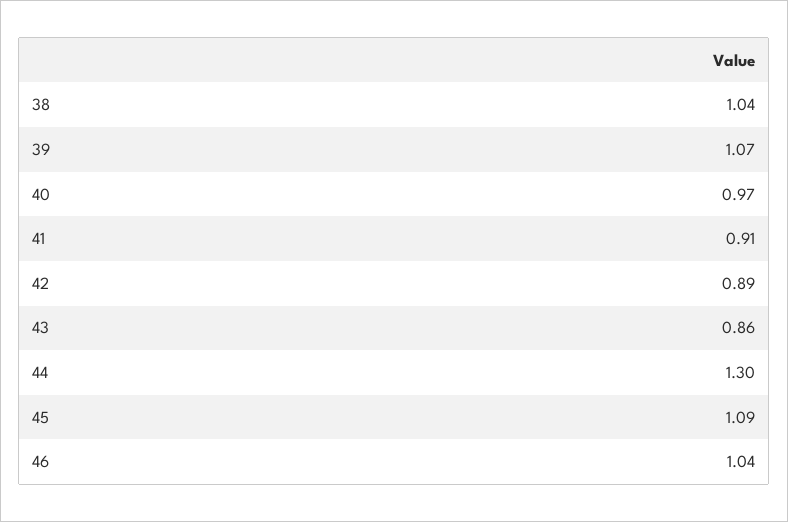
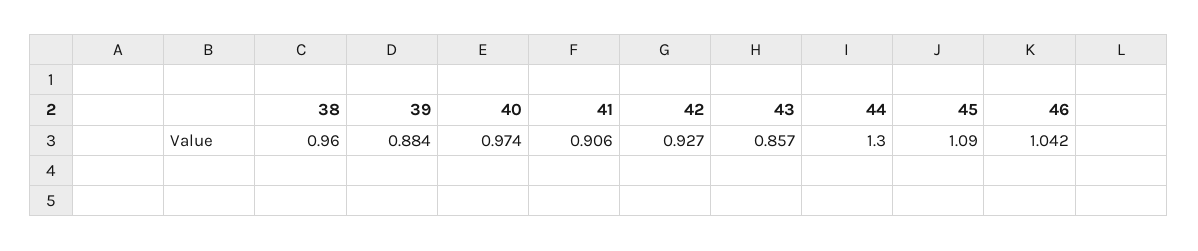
38: 1.04 -> 0.96
39: 1.07 -> 0.884
42: 0.89 -> 0.927

